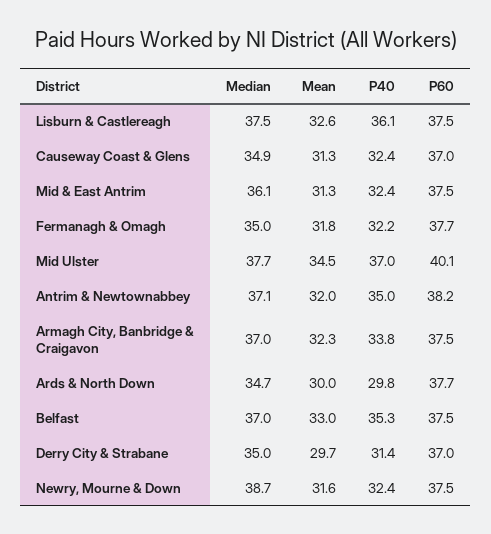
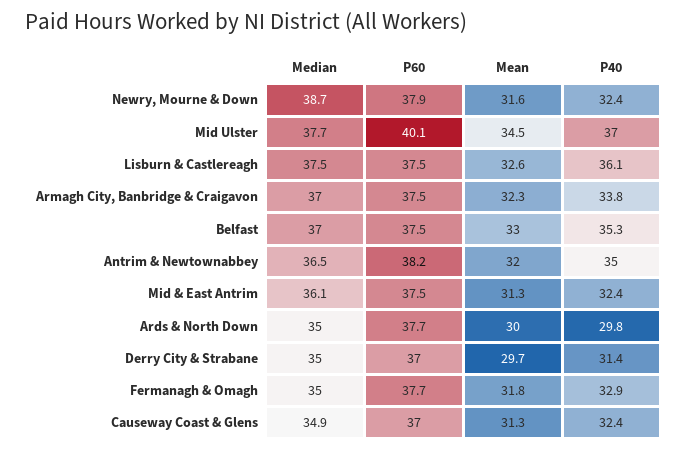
P40, Fermanagh & Omagh: 32.2 -> 32.9
Median, Antrim & Newtownabbey: 37.1 -> 36.5
Median, Ards & North Down: 34.7 -> 35
P60, Newry, Mourne & Down: 37.5 -> 37.9

